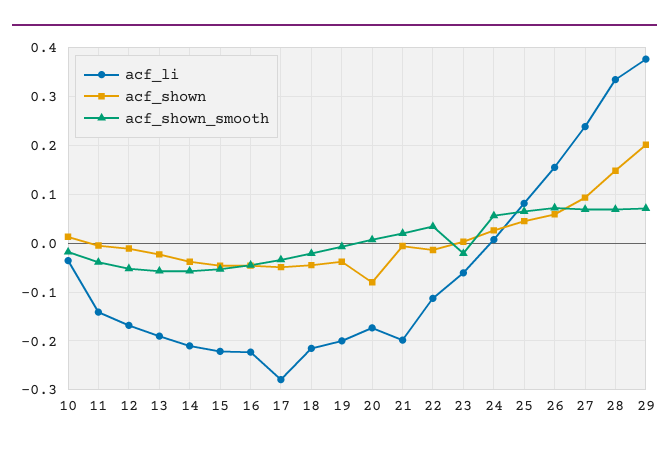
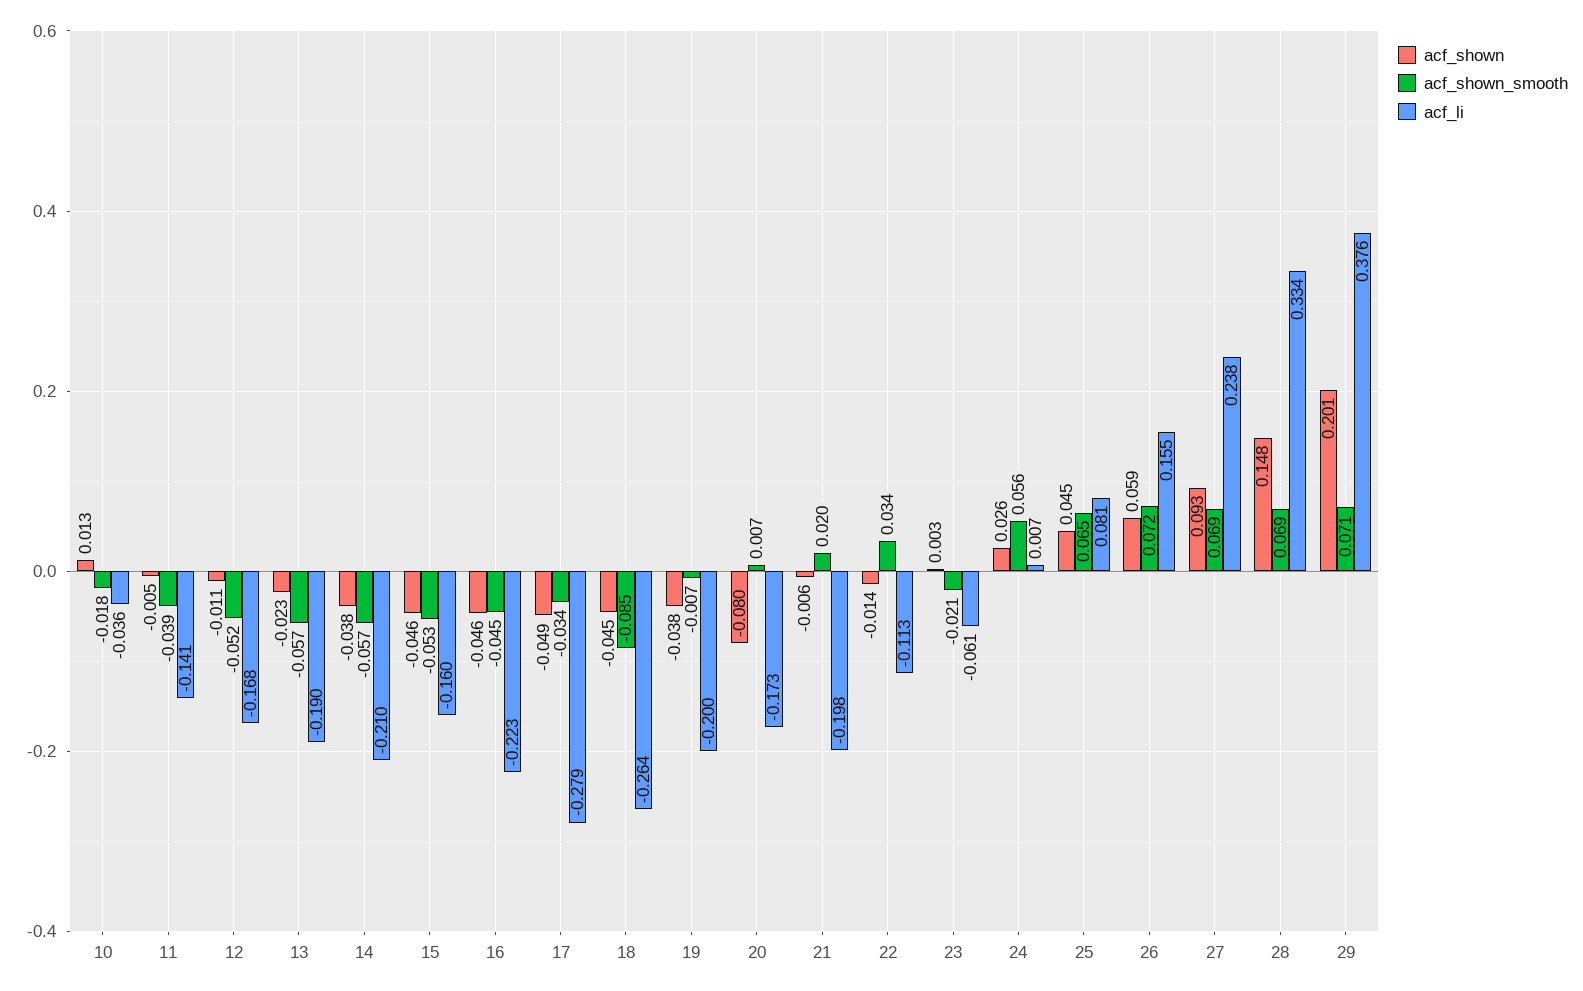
acf_li, 15: -0.22 -> -0.16
acf_li, 18: -0.22 -> -0.264
acf_shown_smooth, 18: -0.02 -> -0.085

